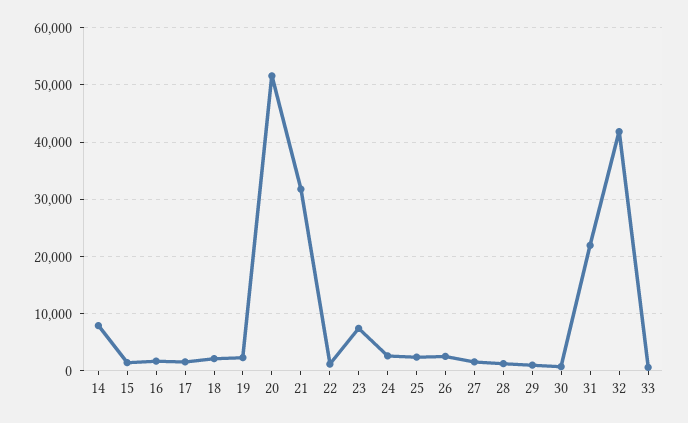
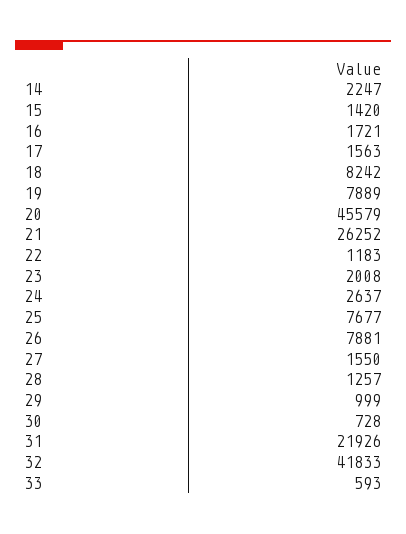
14: 8000 -> 2247
18: 2000 -> 8242
19: 2000 -> 7889
20: 52000 -> 45579
21: 32000 -> 26252
23: 8000 -> 2008
25: 2000 -> 7677
26: 2000 -> 7881

